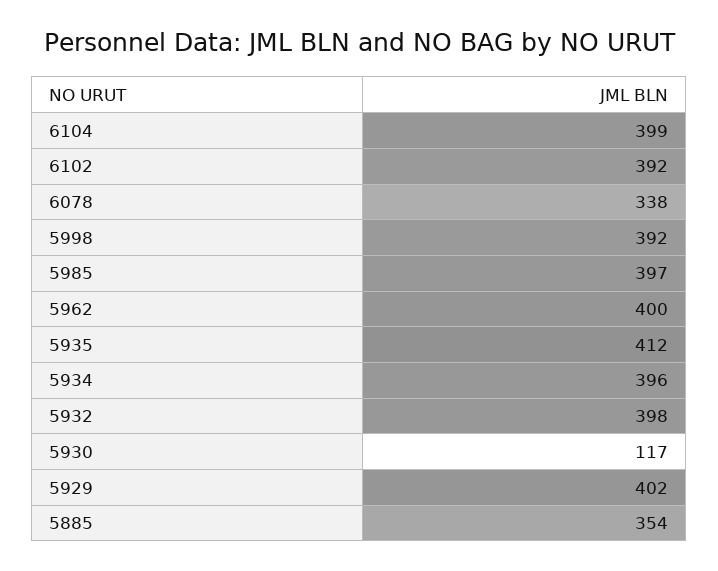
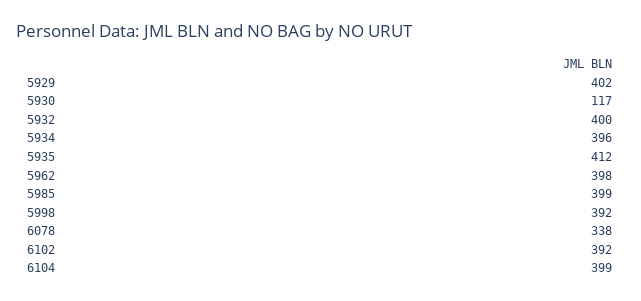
5985: 397 -> 399
5962: 400 -> 398
5932: 398 -> 400
5885: 354 -> none

